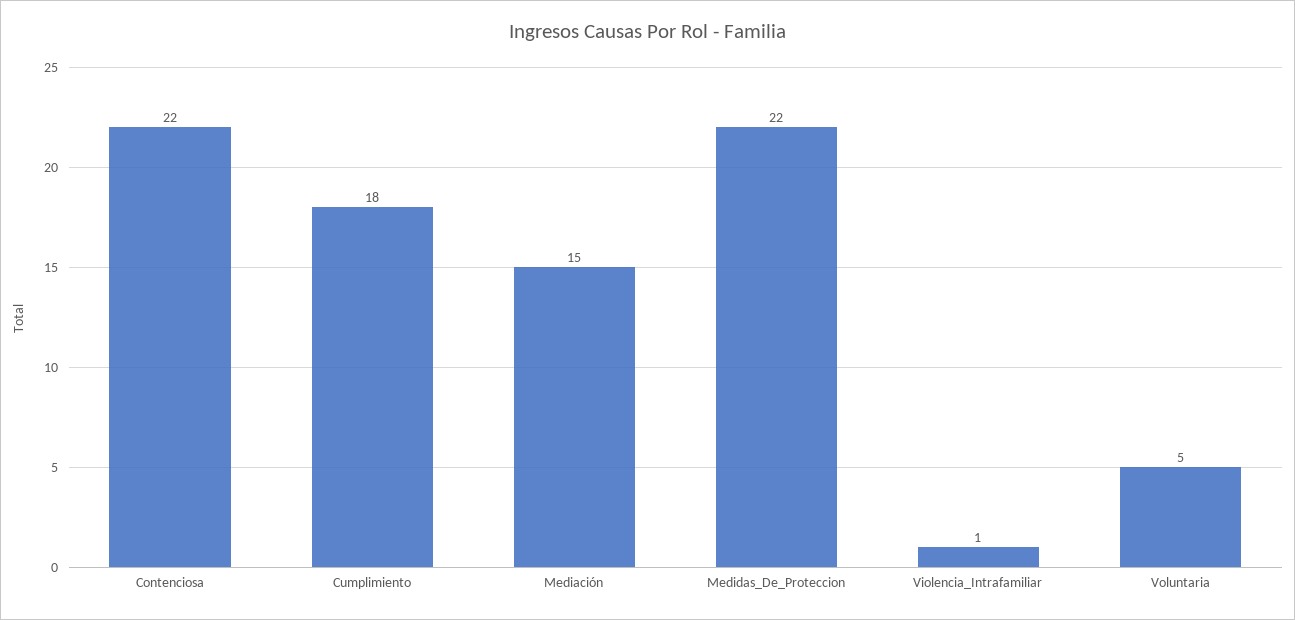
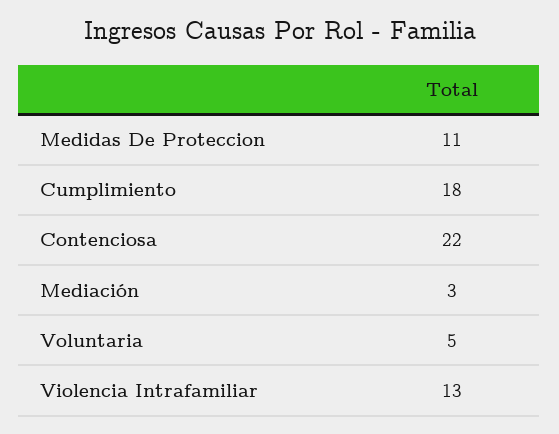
Mediación: 15 -> 3
Medidas_De_Proteccion: 22 -> 11
Violencia_Intrafamiliar: 1 -> 13

